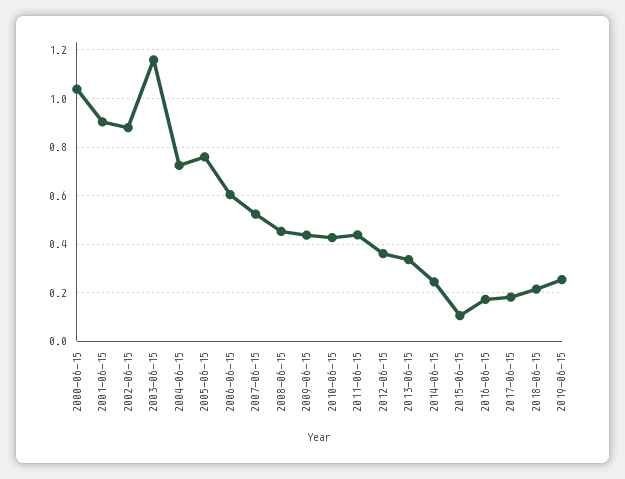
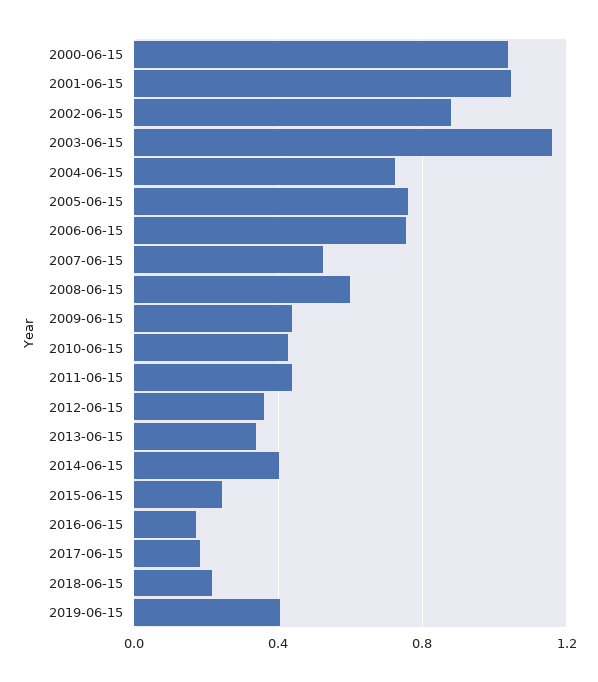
2001-06-15: 0.9 -> 1.05
2006-06-15: 0.6 -> 0.75
2008-06-15: 0.45 -> 0.6
2014-06-15: 0.25 -> 0.4
2015-06-15: 0.1 -> 0.25
2019-06-15: 0.25 -> 0.4

